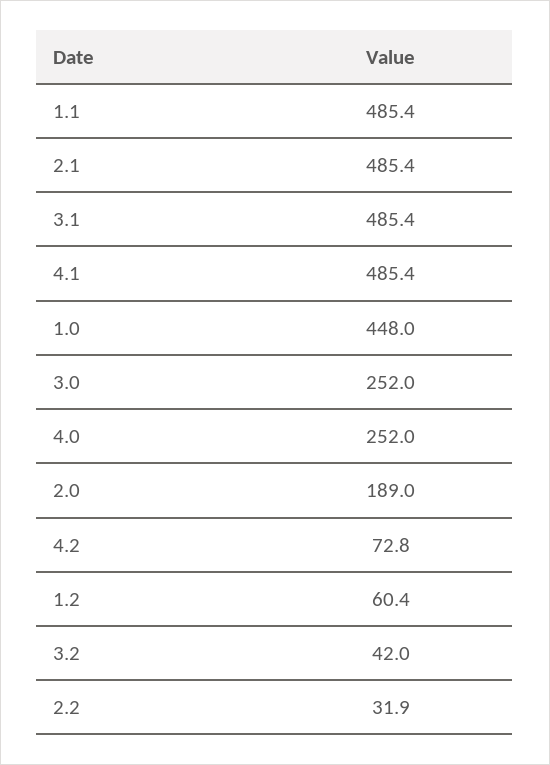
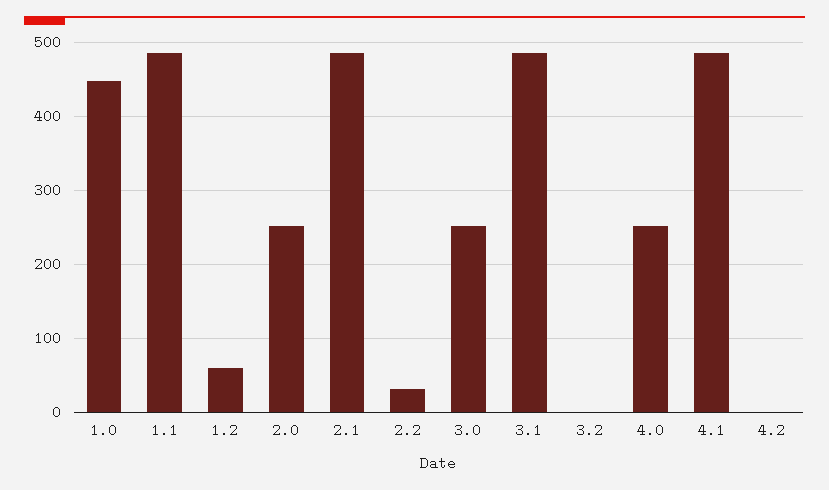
2.0: 189 -> 250
4.2: 72.8 -> 0
3.2: 42 -> 0

